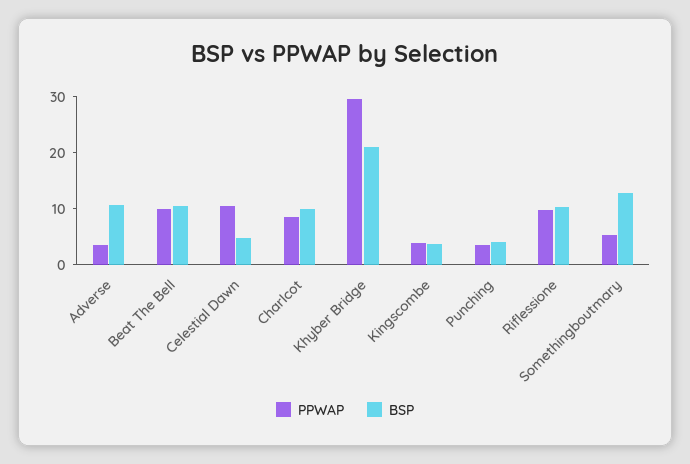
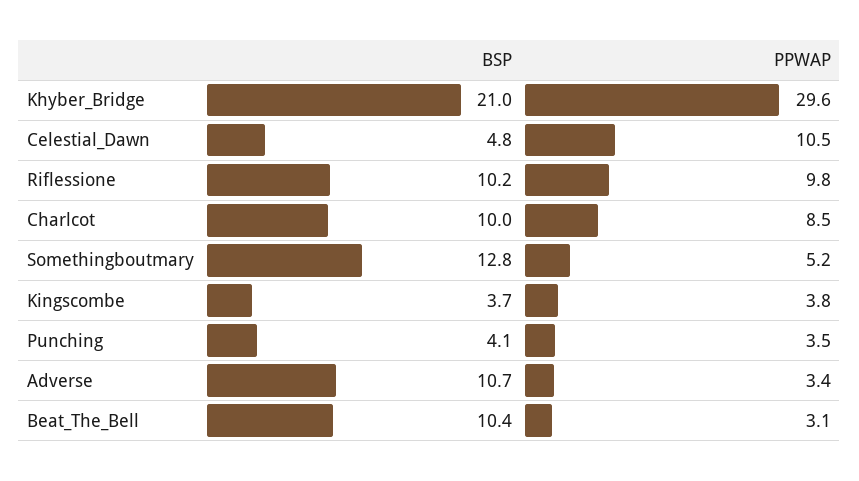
PPWAP, Beat The Bell: 10 -> 3.1

